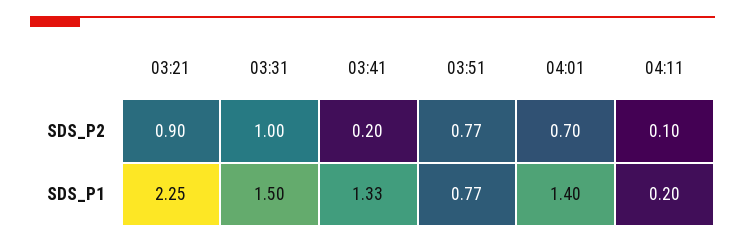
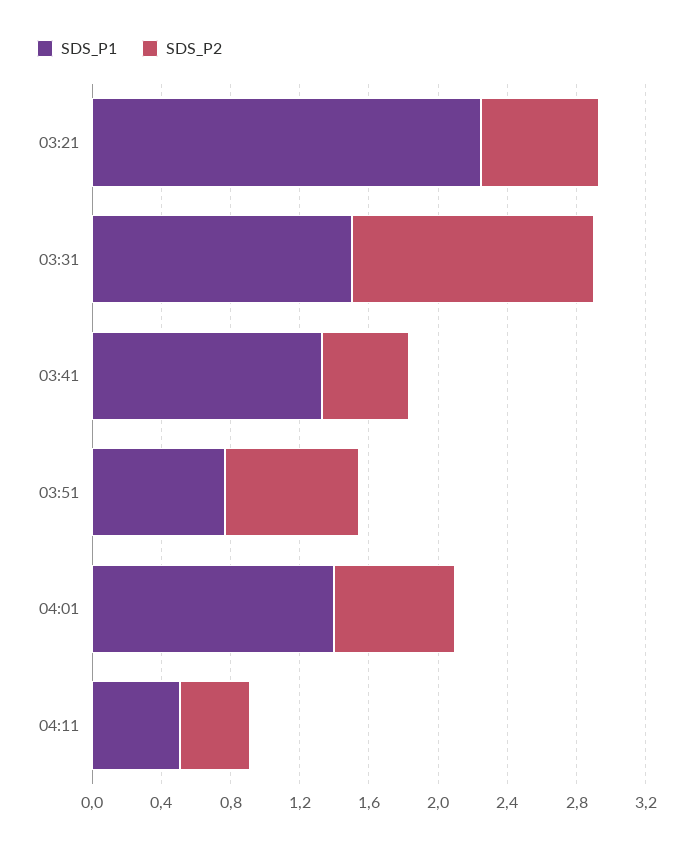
SDS_P2, 03:21: 0.9 -> 0.7
SDS_P2, 03:31: 1 -> 1.4
SDS_P2, 03:41: 0.2 -> 0.5
SDS_P2, 04:11: 0.1 -> 0.4
SDS_P1, 04:11: 0.2 -> 0.5

